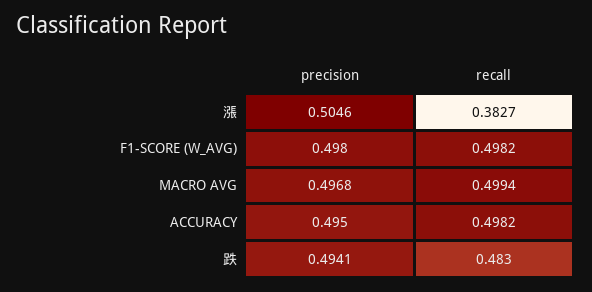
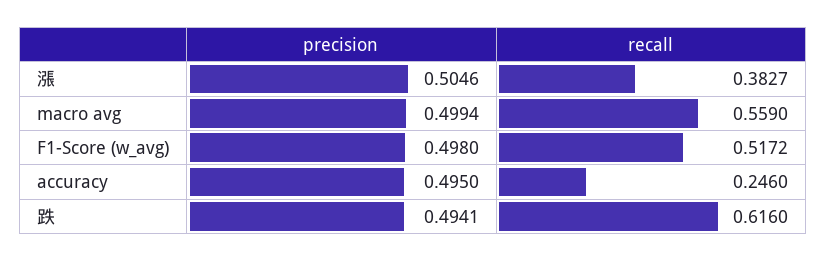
recall, F1-SCORE (W_AVG): 0.4982 -> 0.5172
precision, MACRO AVG: 0.4968 -> 0.4994
recall, MACRO AVG: 0.4994 -> 0.559
recall, ACCURACY: 0.4982 -> 0.246
recall, 跌: 0.483 -> 0.616

